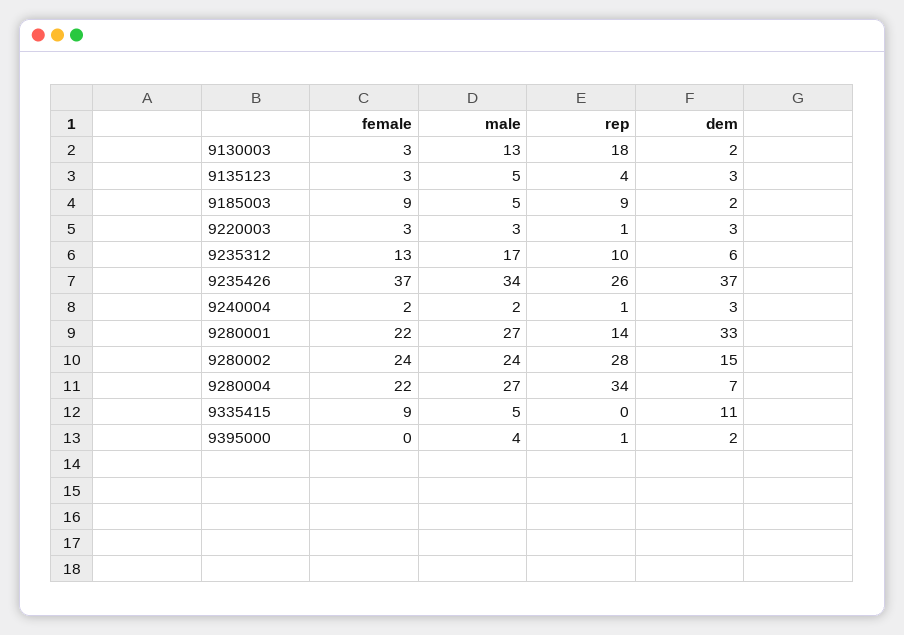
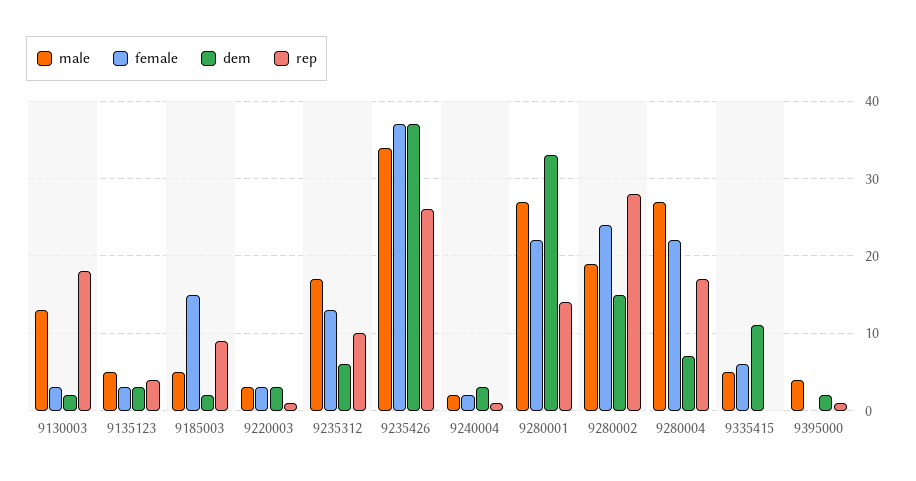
female, 9185003: 9 -> 15
male, 9280002: 24 -> 19
rep, 9280004: 34 -> 17
female, 9335415: 9 -> 6

